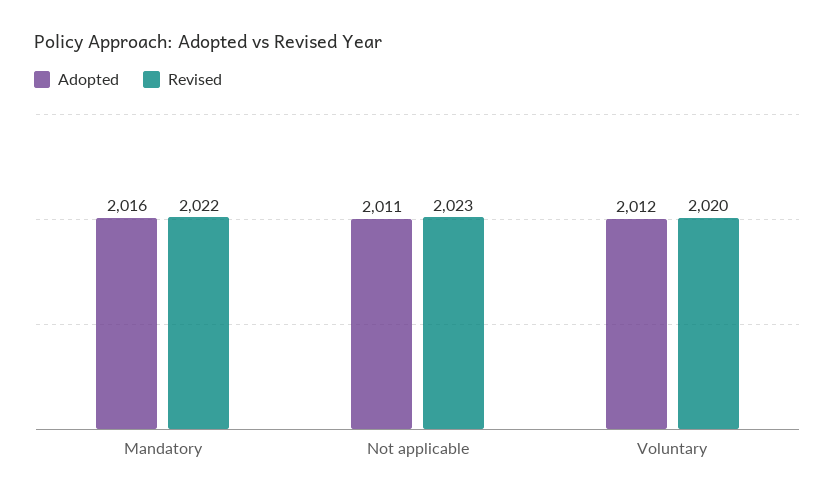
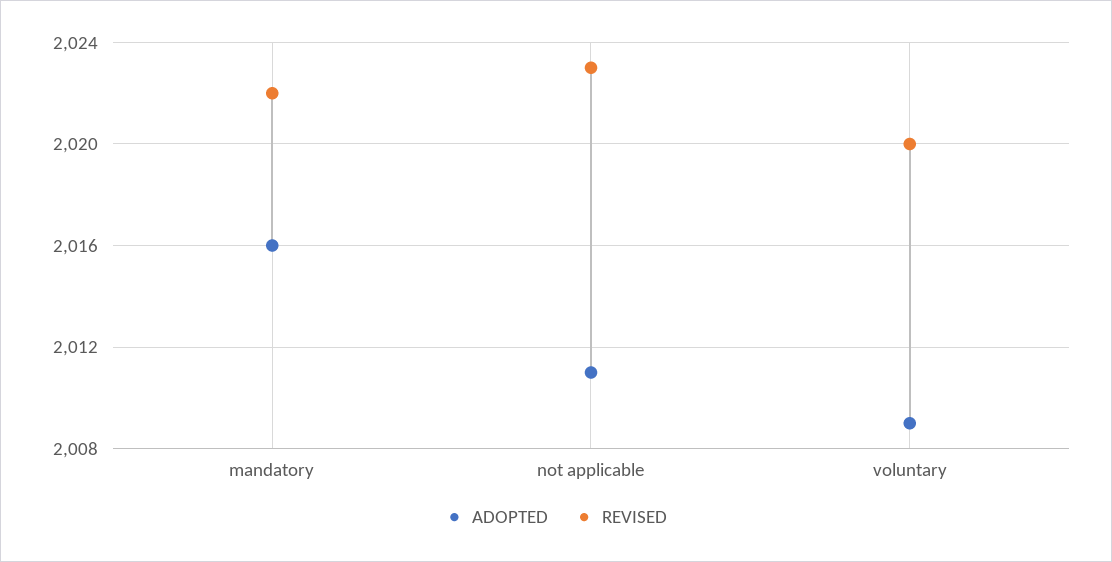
Adopted, Voluntary: 2012 -> 2009

